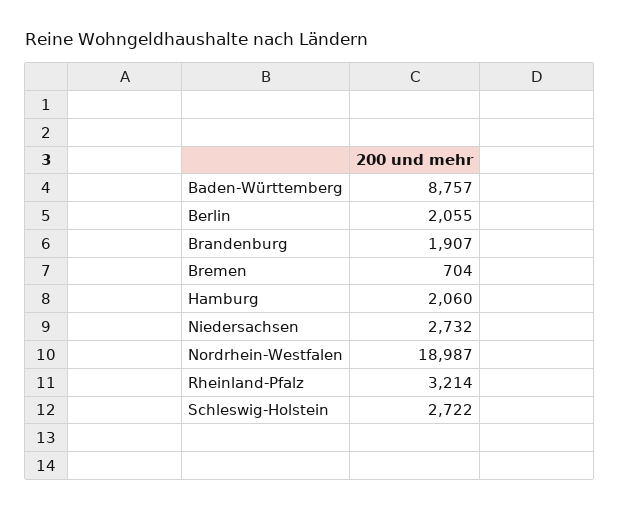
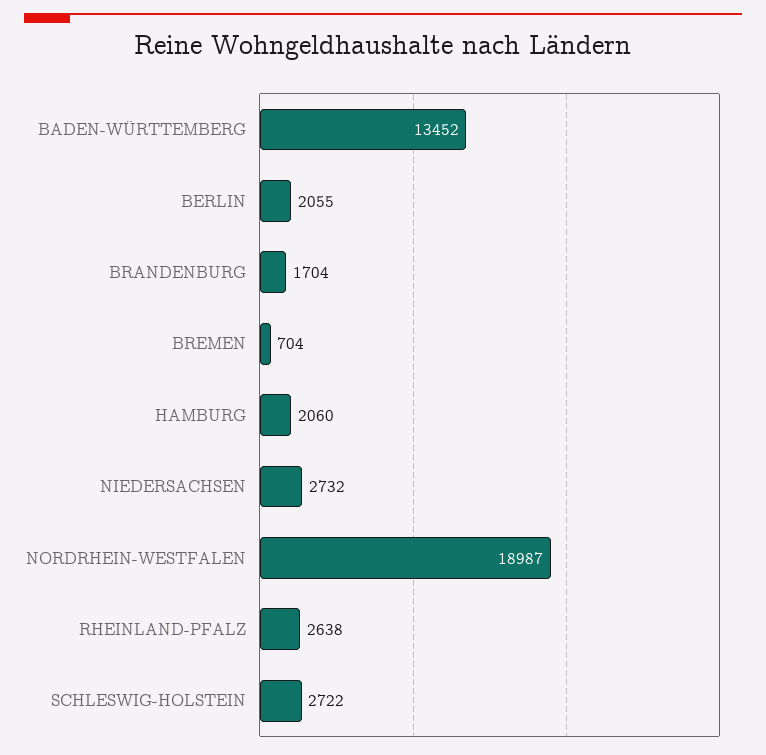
Baden-Württemberg: 8757 -> 13452
Brandenburg: 1907 -> 1704
Rheinland-Pfalz: 3214 -> 2638

